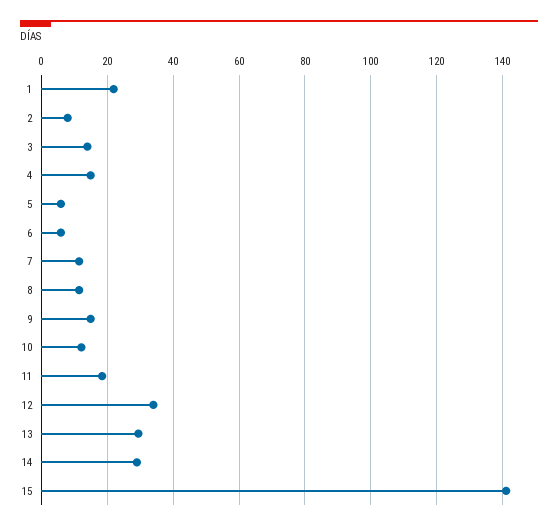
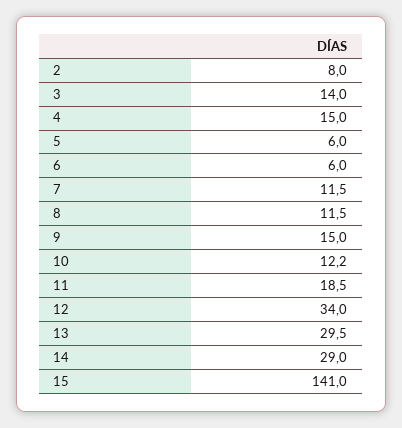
1: 22 -> none

